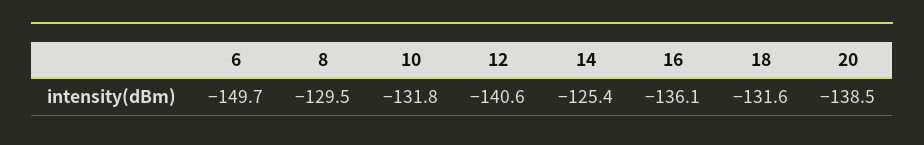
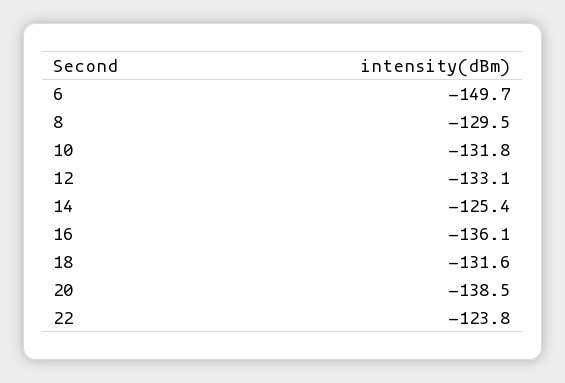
12: -140.6 -> -133.1
22: none -> -123.8

